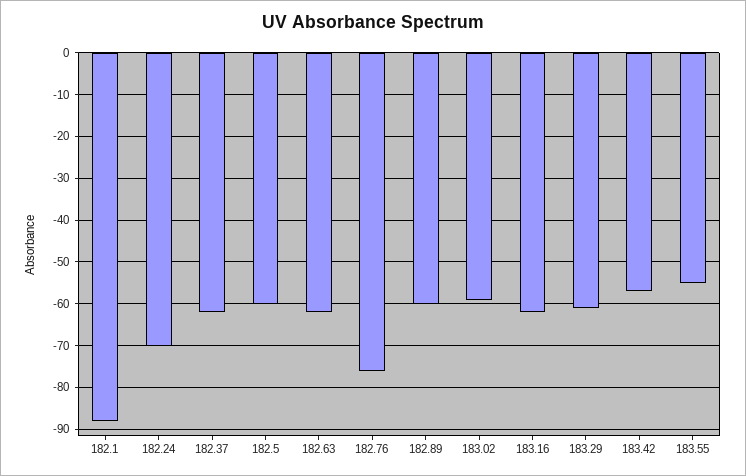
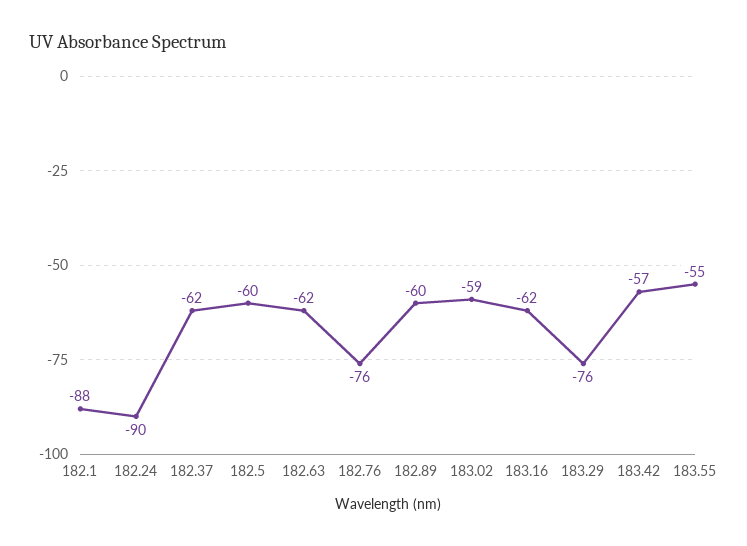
182.24: -70 -> -90
183.29: -60 -> -76

